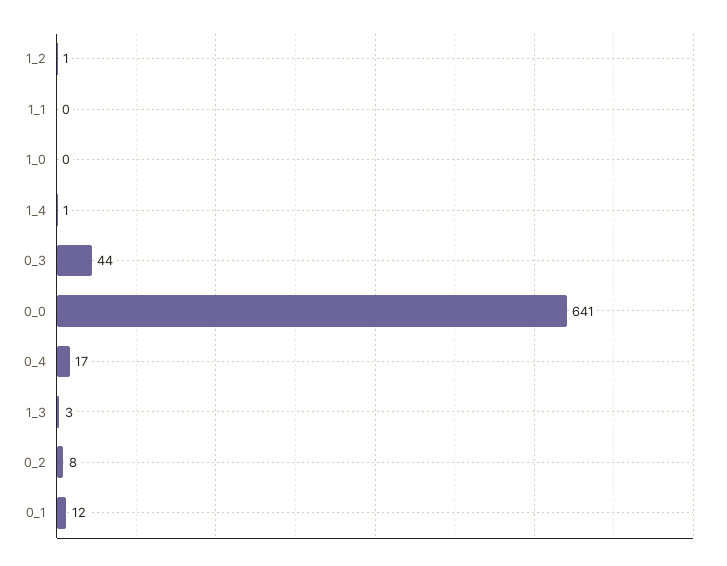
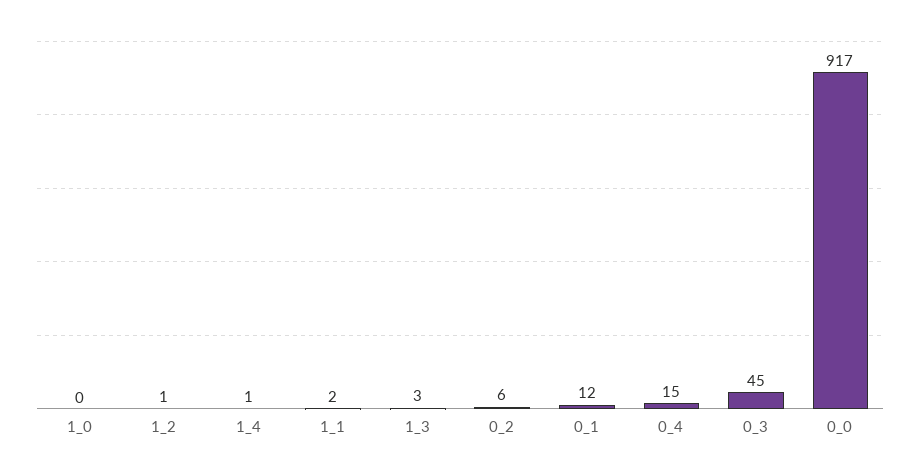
1_1: 0 -> 2
0_3: 44 -> 45
0_0: 641 -> 917
0_4: 17 -> 15
0_2: 8 -> 6

